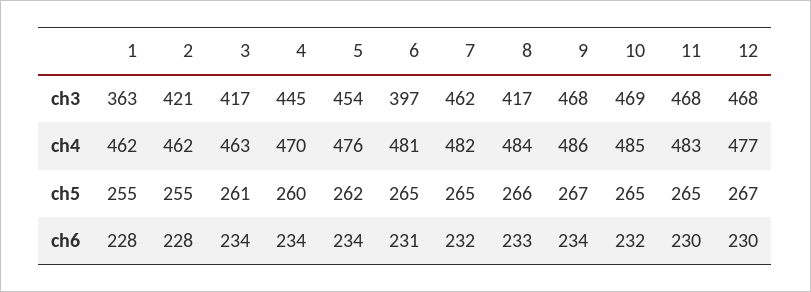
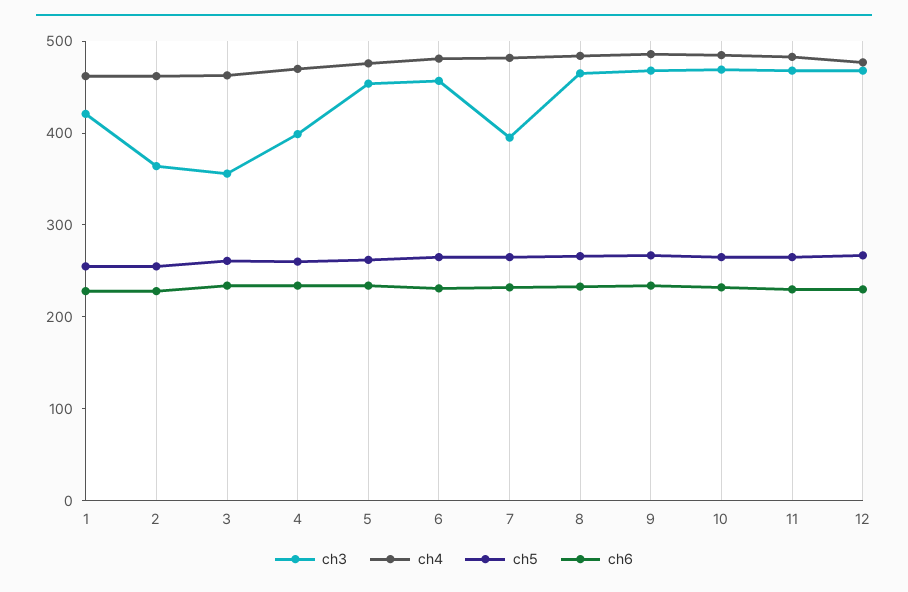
ch3, 1: 363 -> 420
ch3, 2: 421 -> 360
ch3, 3: 417 -> 360
ch3, 4: 445 -> 400
ch3, 6: 397 -> 460
ch3, 7: 462 -> 400
ch3, 8: 417 -> 460

